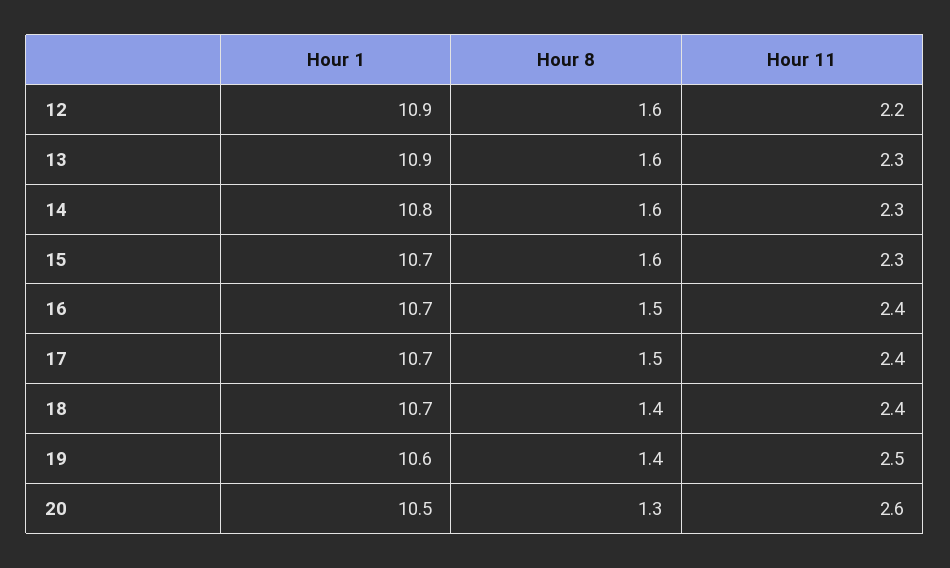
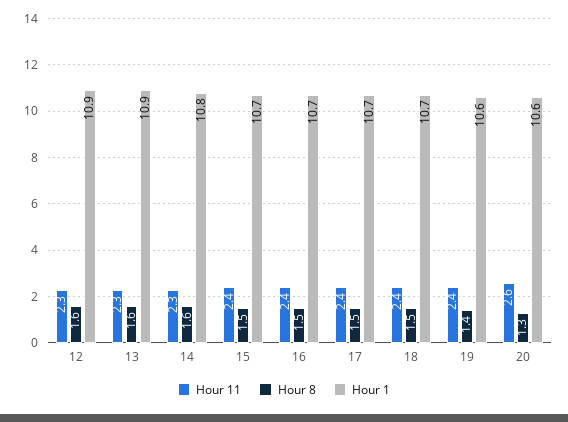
Hour 11, 12: 2.2 -> 2.3
Hour 8, 15: 1.6 -> 1.5
Hour 11, 15: 2.3 -> 2.4
Hour 8, 18: 1.4 -> 1.5
Hour 11, 19: 2.5 -> 2.4
Hour 1, 20: 10.5 -> 10.6

